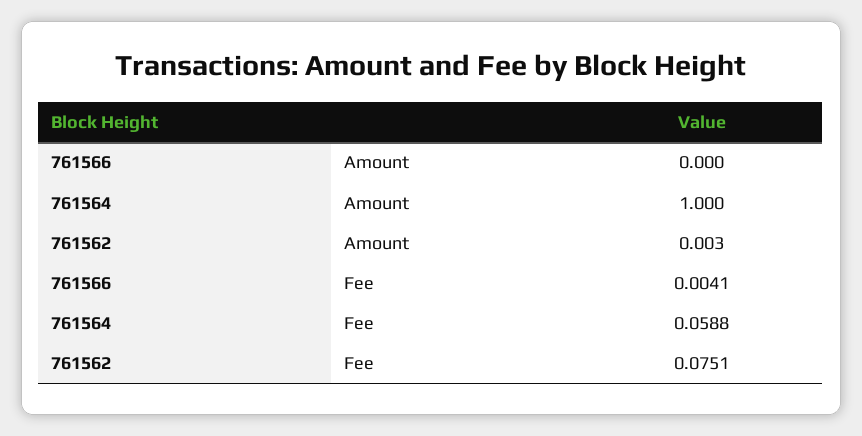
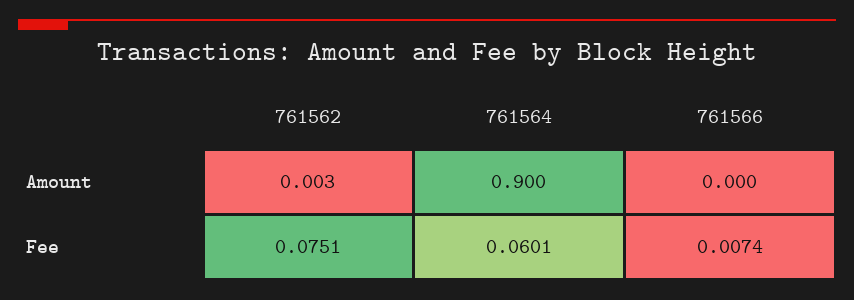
761564, Amount: 1 -> 0.9
761566, Fee: 0.0041 -> 0.0074
761564, Fee: 0.0588 -> 0.0601

